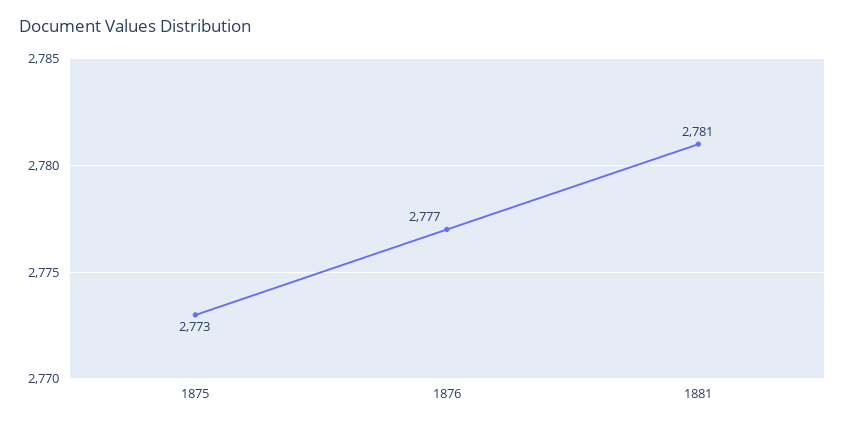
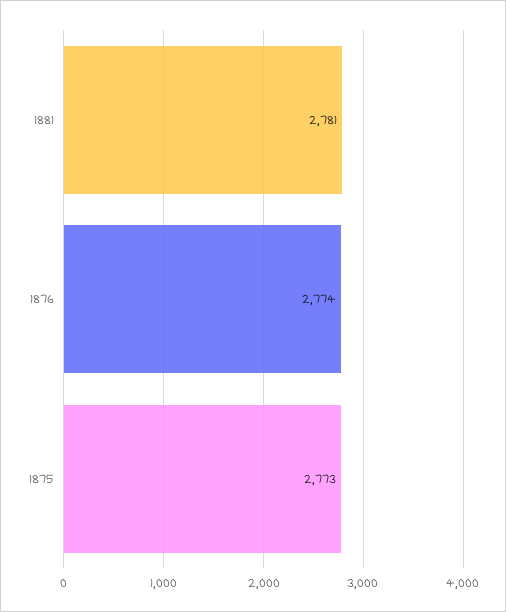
1876: 2777 -> 2774

